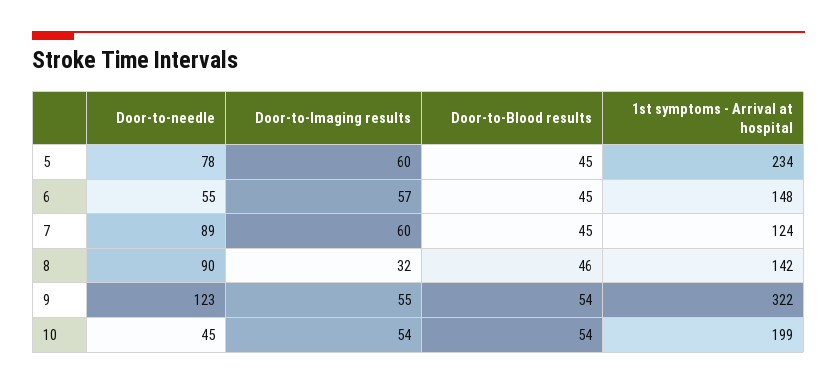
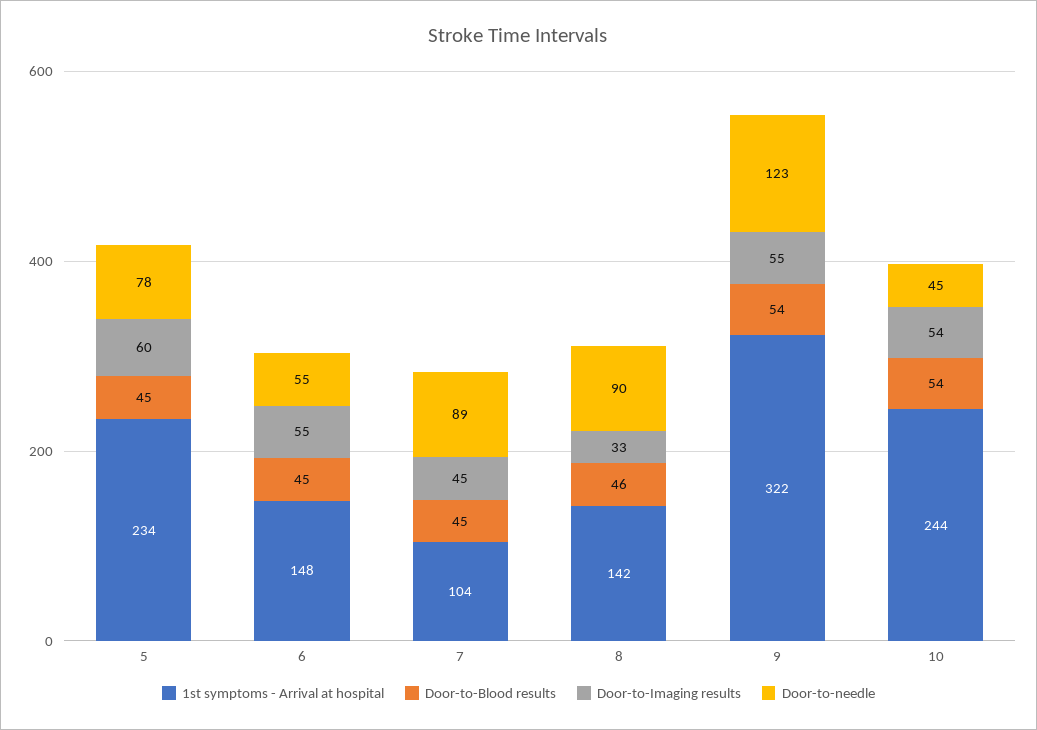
Door-to-Imaging results, 6: 57 -> 55
Door-to-Imaging results, 7: 60 -> 45
1st symptoms - Arrival at hospital, 7: 124 -> 104
Door-to-Imaging results, 8: 32 -> 33
1st symptoms - Arrival at hospital, 10: 199 -> 244

